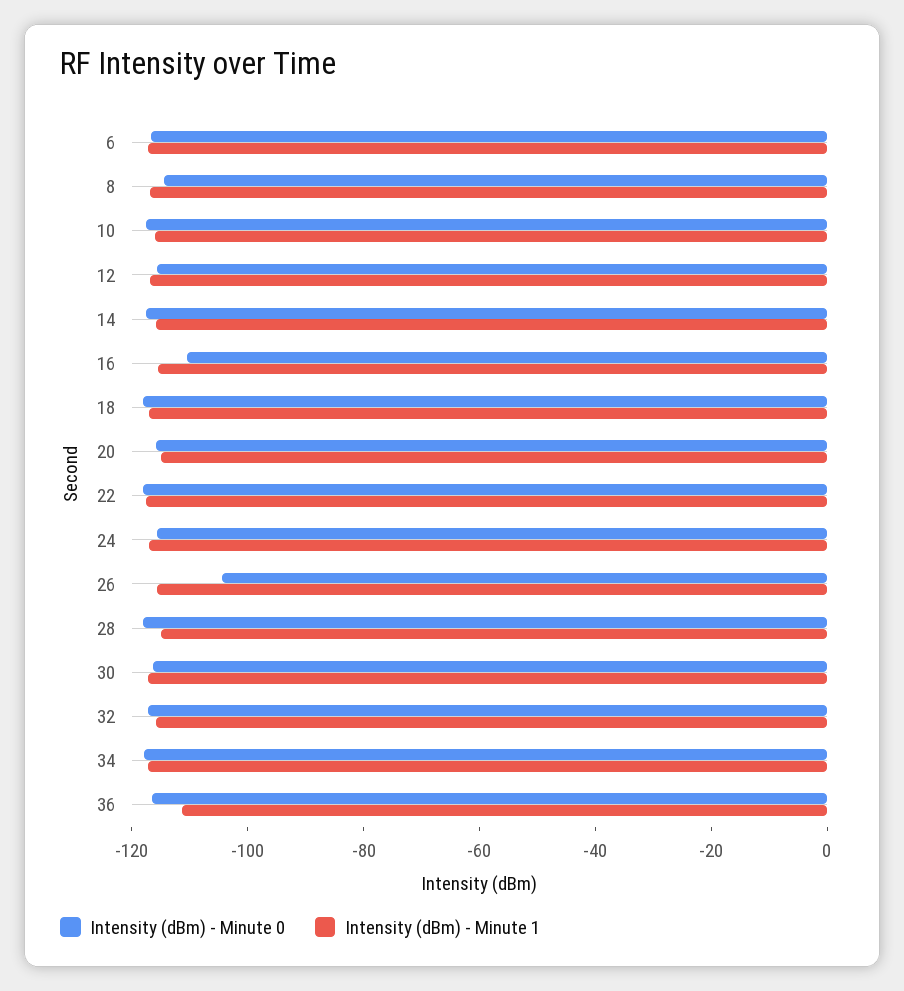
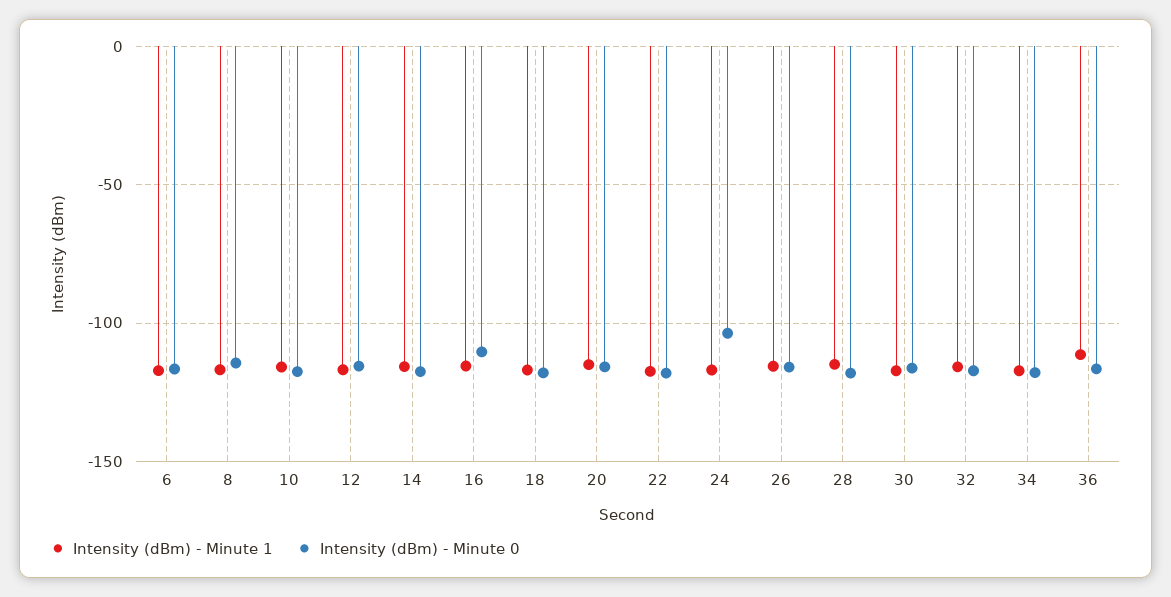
Intensity (dBm) - Minute 0, 24: -115 -> -105
Intensity (dBm) - Minute 0, 26: -105 -> -115

